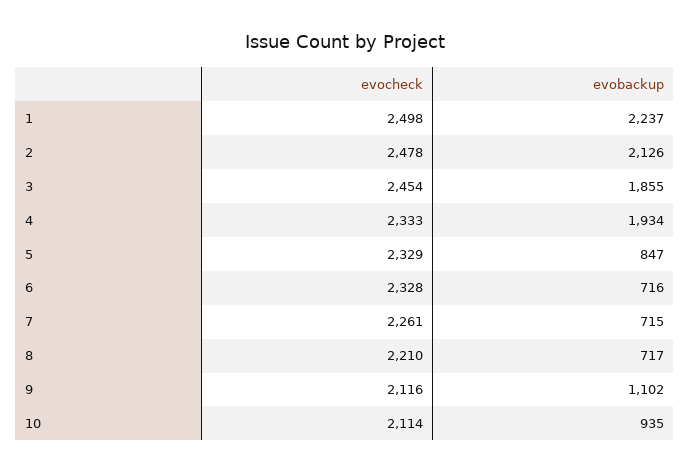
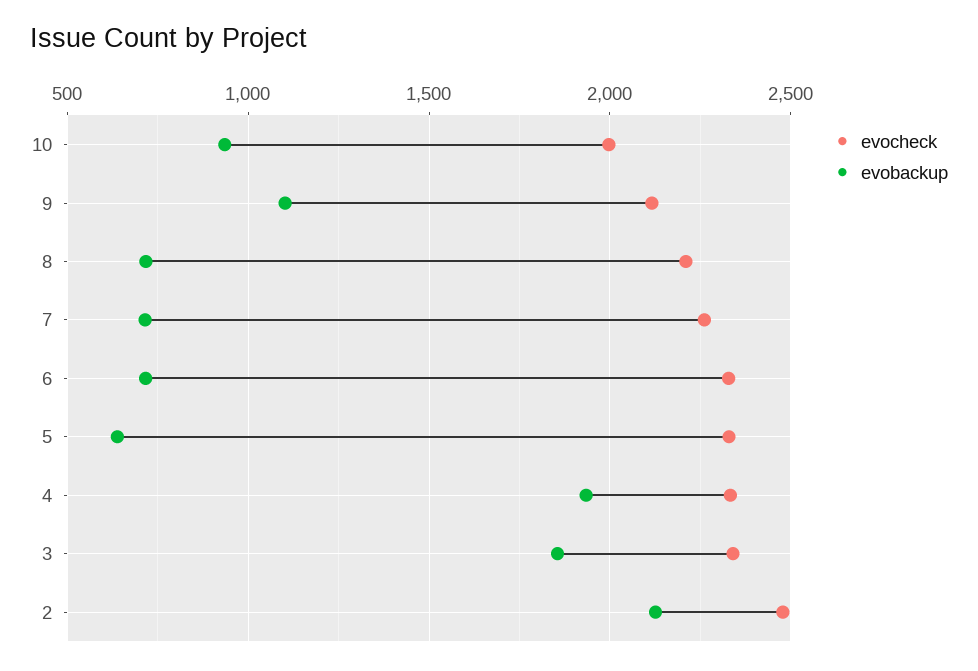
evocheck, 1: 2498 -> none
evobackup, 1: 2237 -> none
evocheck, 3: 2454 -> 2350
evobackup, 5: 847 -> 650
evocheck, 10: 2114 -> 2000

